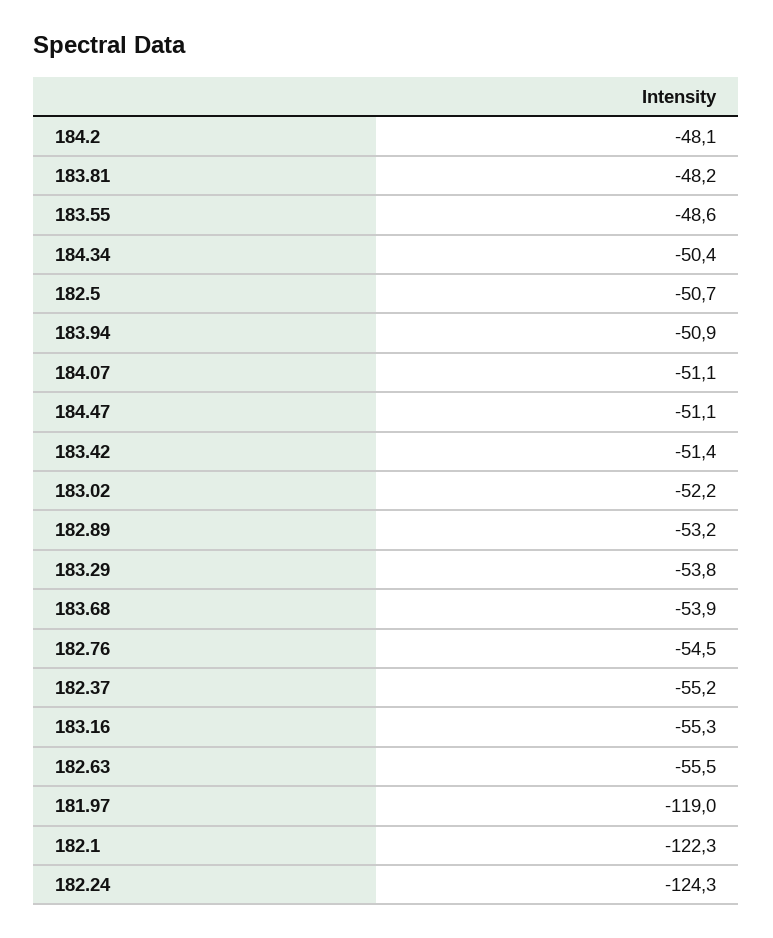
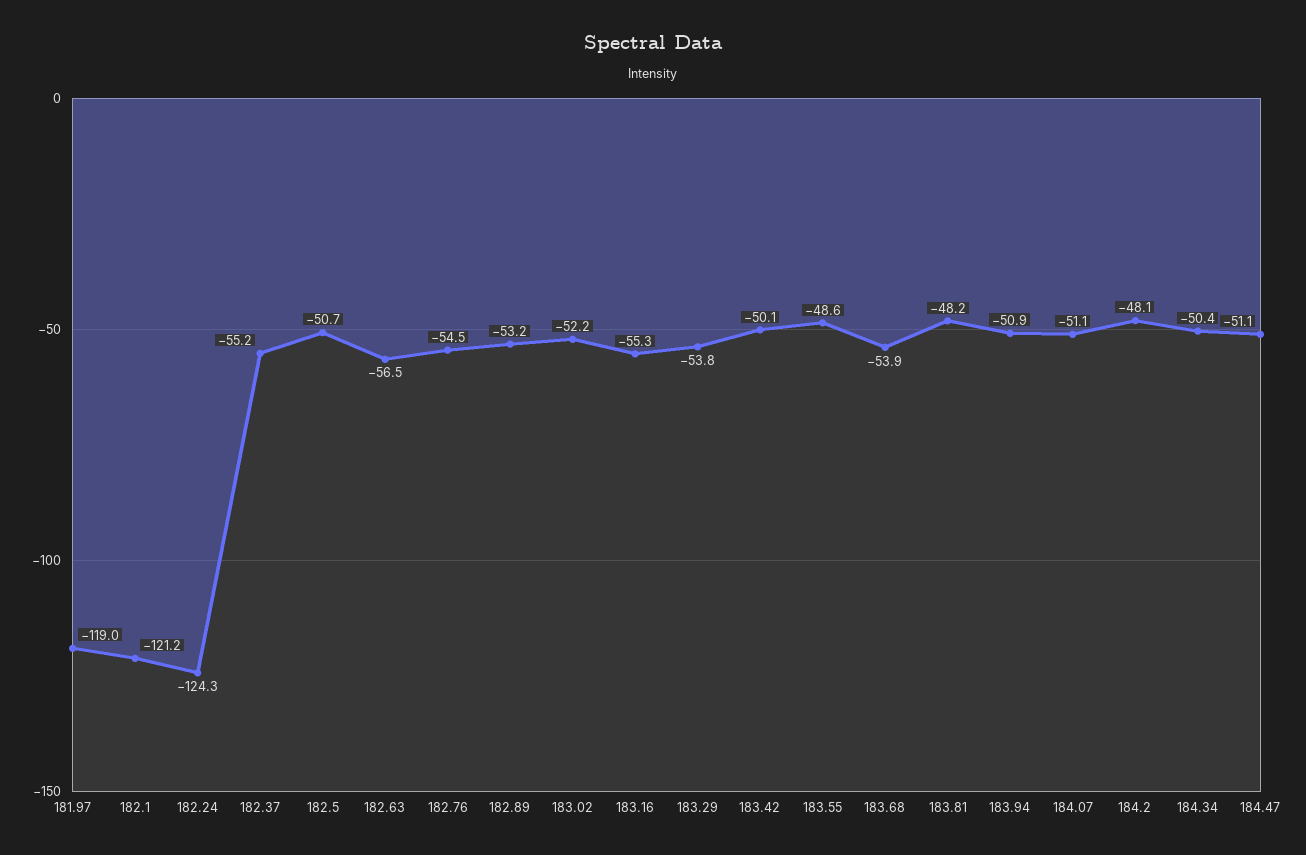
183.42: -51.4 -> -50.1
182.63: -55.5 -> -56.5
182.1: -122.3 -> -121.2

